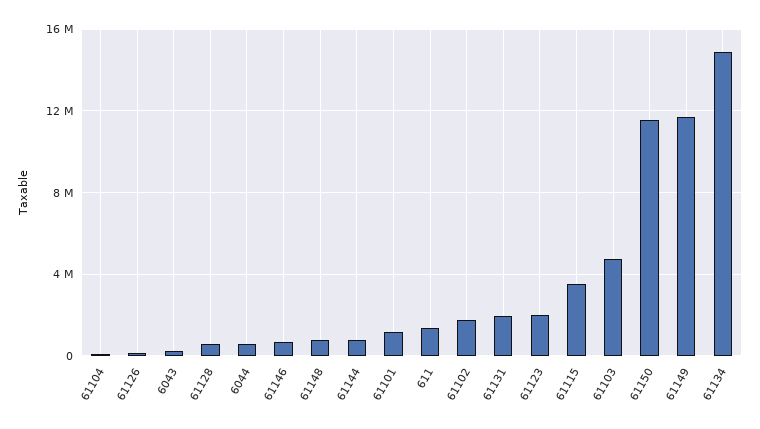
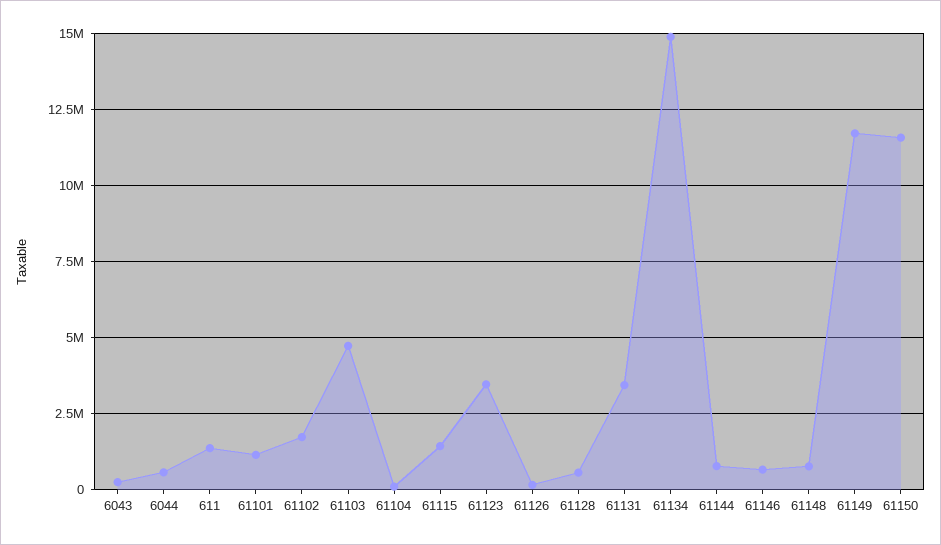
61131: 2000000 -> 3500000
61123: 2000000 -> 3500000
61115: 3500000 -> 1500000

